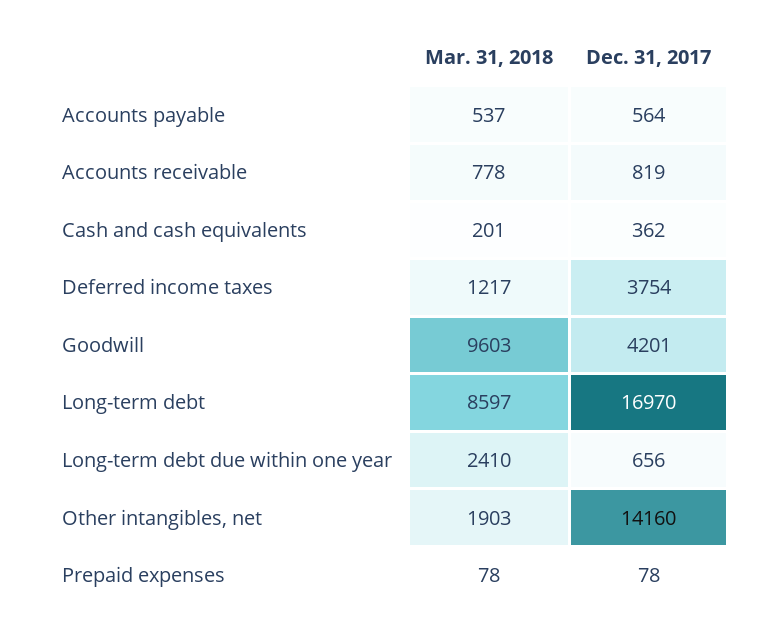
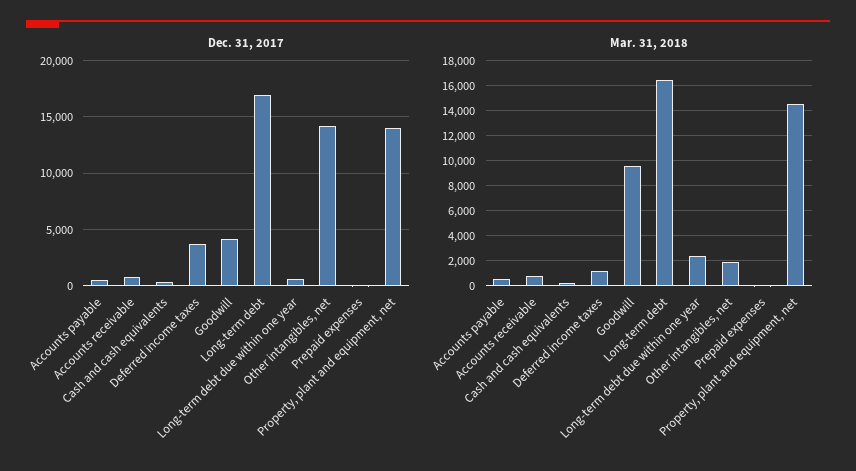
Mar. 31, 2018, Long-term debt: 8597 -> 16500
Dec. 31, 2017, Property, plant and equipment, net: none -> 14000
Mar. 31, 2018, Property, plant and equipment, net: none -> 14500

